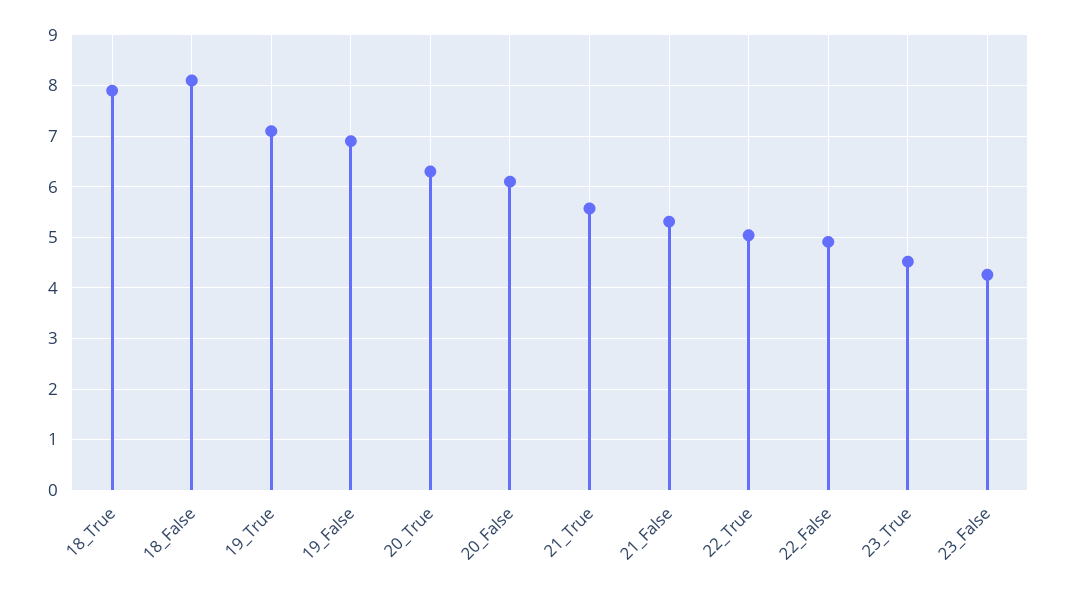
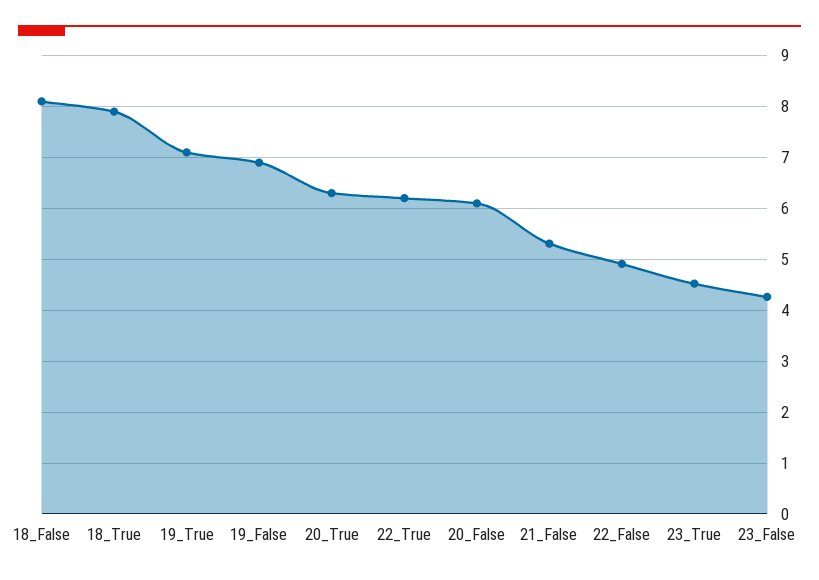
21_True: 5.6 -> none
22_True: 5 -> 6.2

